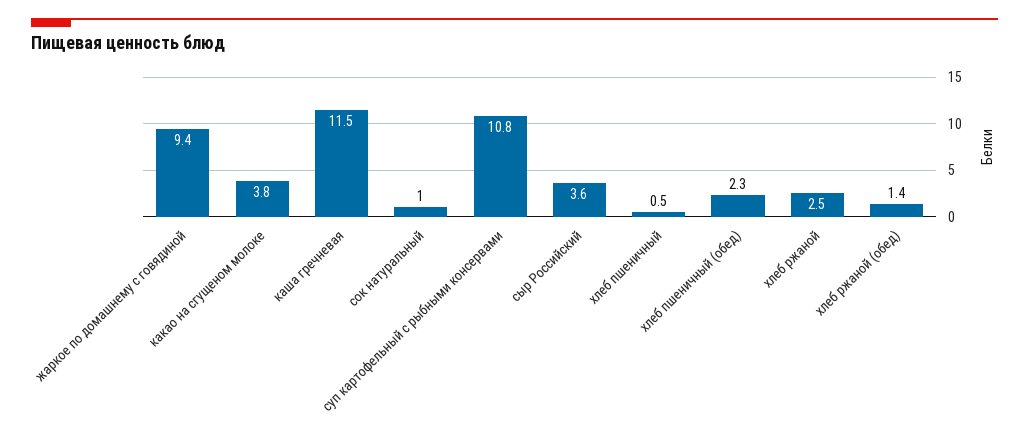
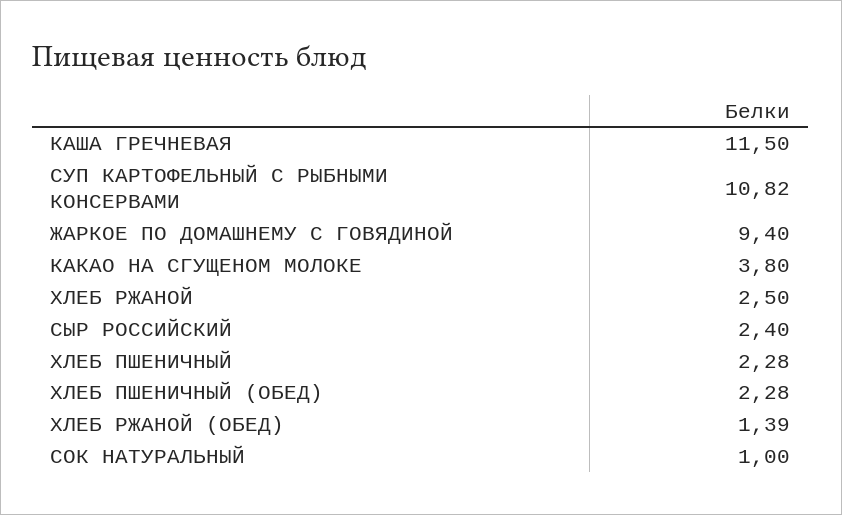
сыр Российский: 3.6 -> 2.4
хлеб пшеничный: 0.5 -> 2.28

